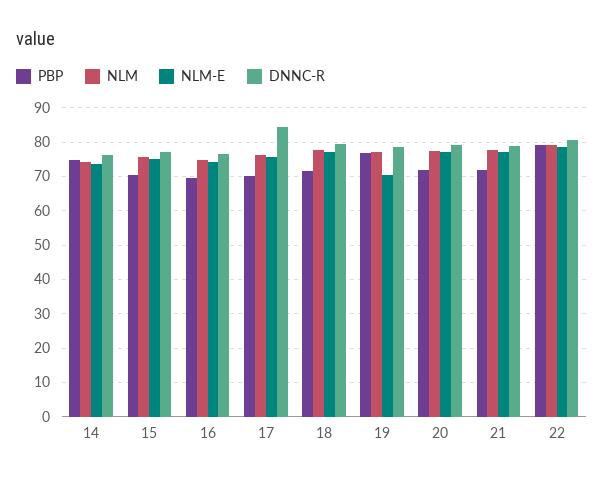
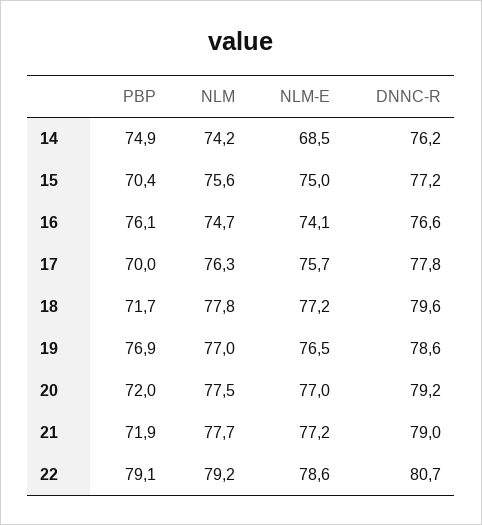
NLM-E, 14: 74 -> 68.5
PBP, 16: 70 -> 76.1
DNNC-R, 17: 84 -> 77.8
NLM-E, 19: 70 -> 76.5

